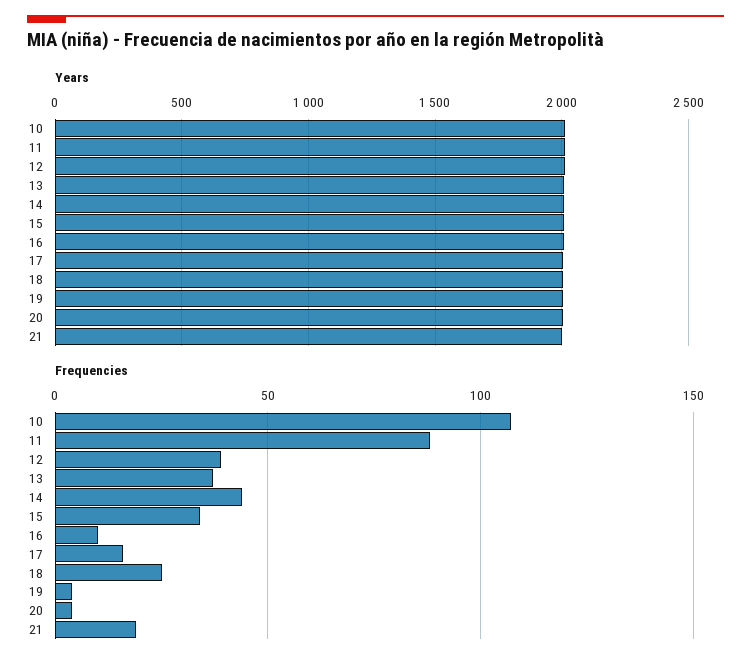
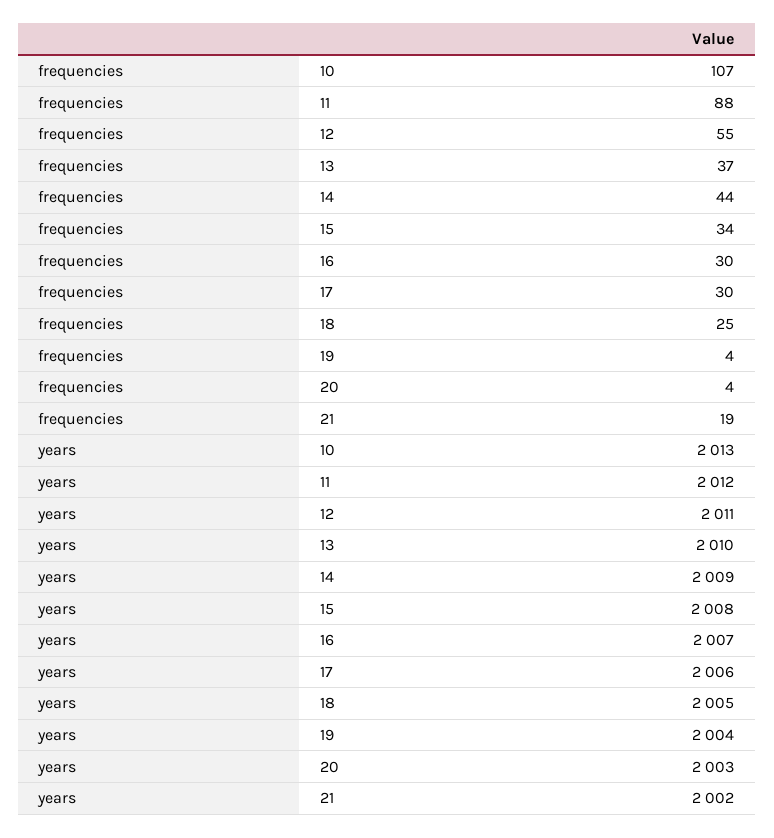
Frequencies, 12: 40 -> 55
Frequencies, 16: 10 -> 30
Frequencies, 17: 15 -> 30

